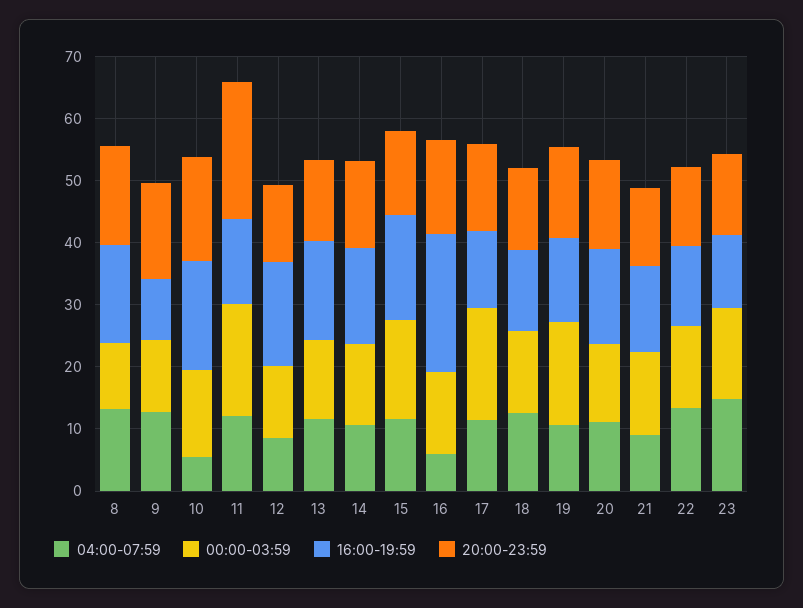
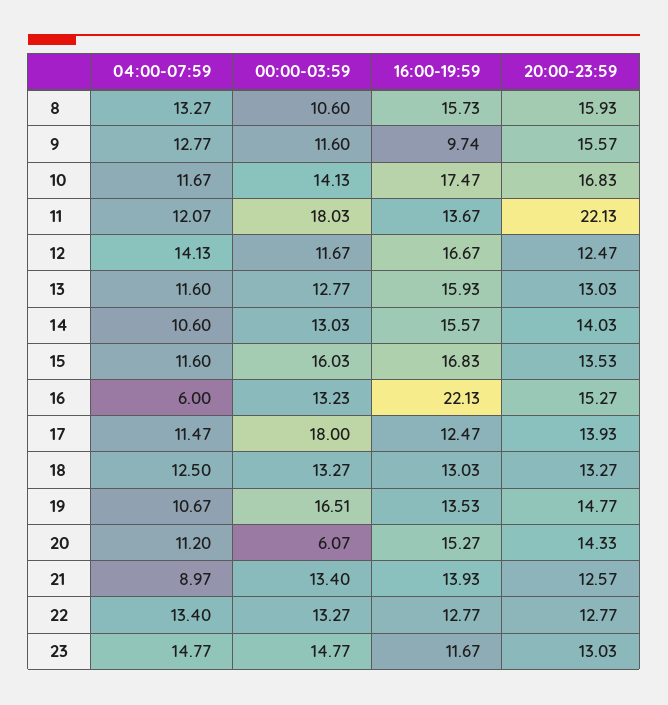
04:00-07:59, 10: 6 -> 11.67
04:00-07:59, 12: 8 -> 14.13
00:00-03:59, 20: 12 -> 6.07

